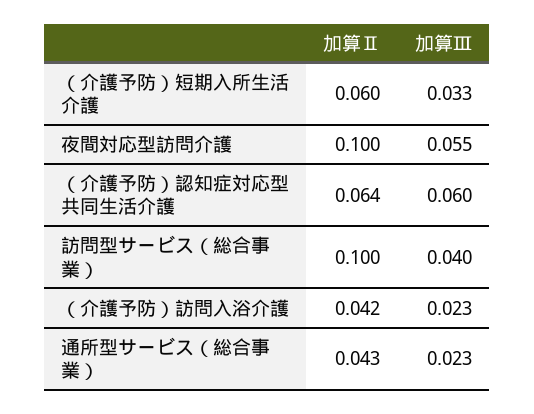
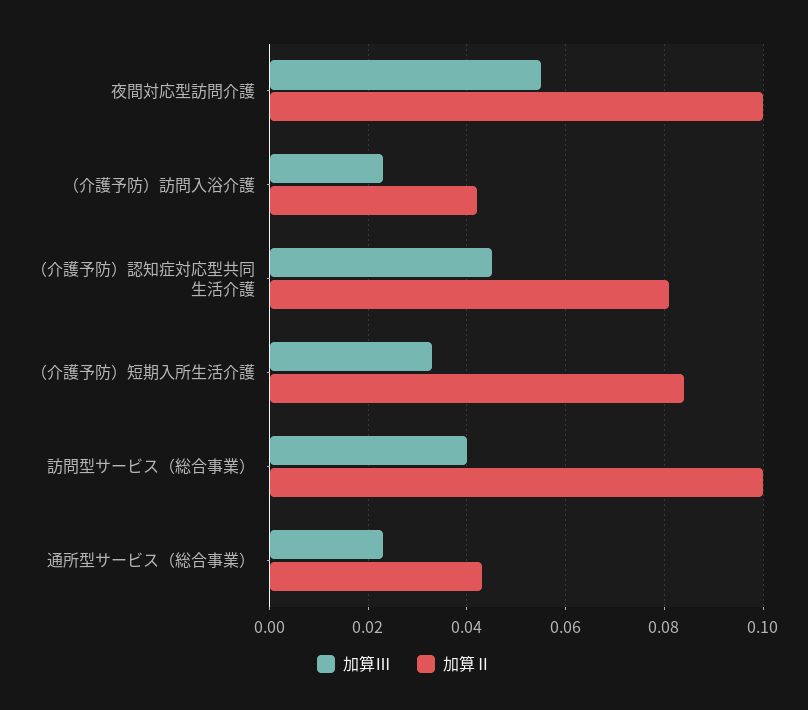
加算Ⅱ, （介護予防）短期入所生活介護: 0.06 -> 0.085
加算Ⅱ, （介護予防）認知症対応型共同生活介護: 0.064 -> 0.08
加算Ⅲ, （介護予防）認知症対応型共同生活介護: 0.06 -> 0.045

